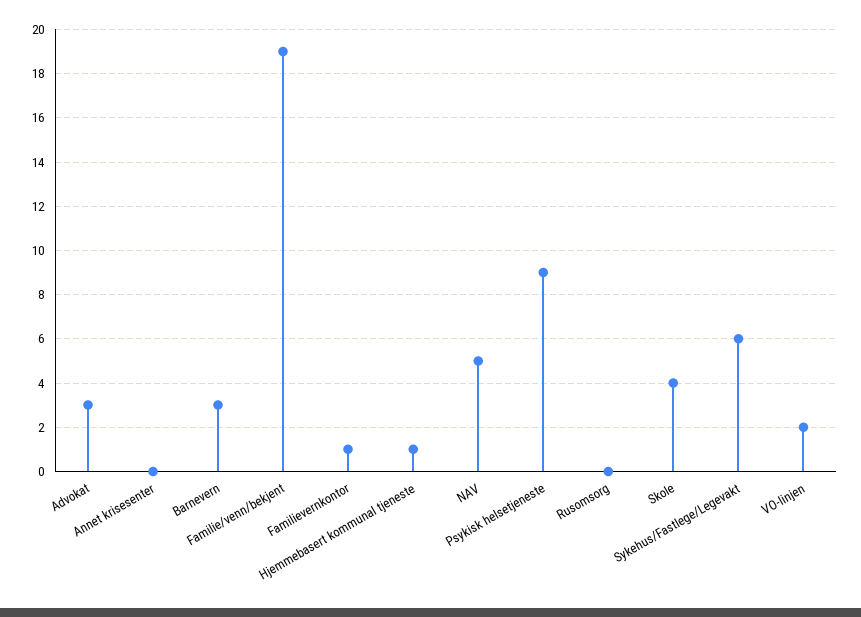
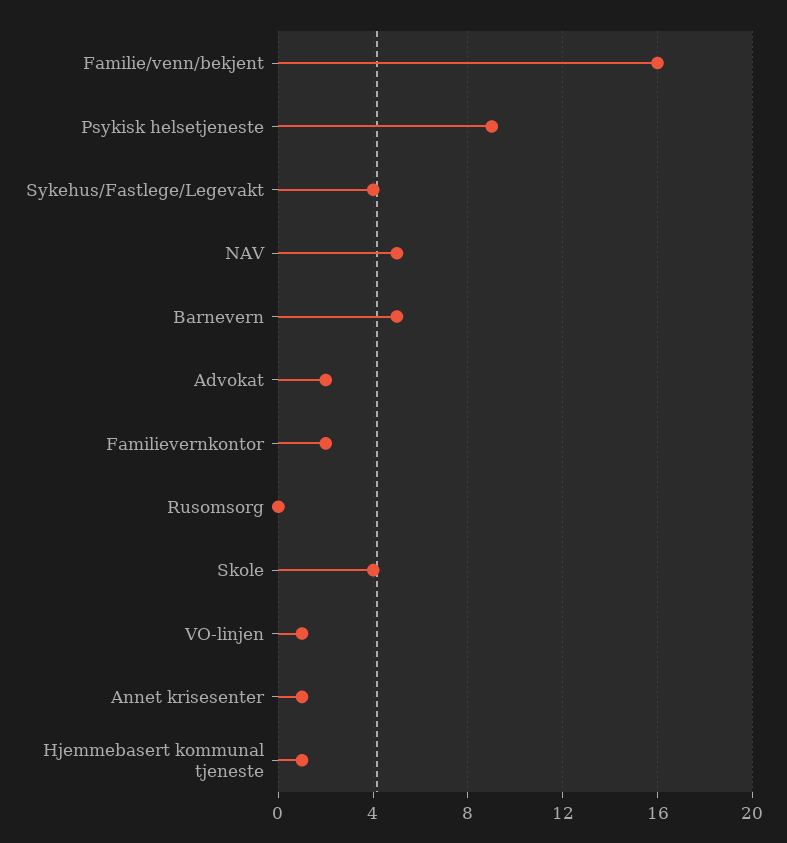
Advokat: 3 -> 2
Annet krisesenter: 0 -> 1
Barnevern: 3 -> 5
Familie/venn/bekjent: 19 -> 16
Familievernkontor: 1 -> 2
Sykehus/Fastlege/Legevakt: 6 -> 4
VO-linjen: 2 -> 1

